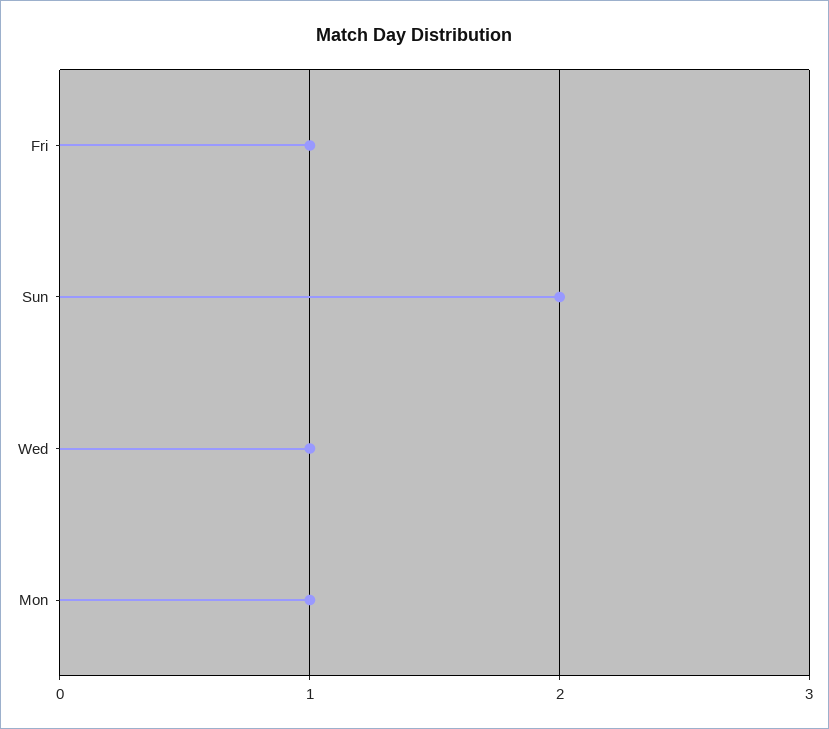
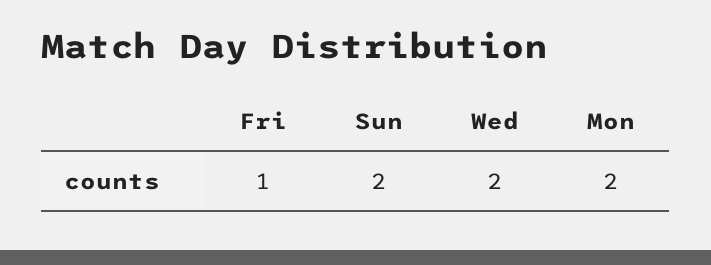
Wed: 1 -> 2
Mon: 1 -> 2

